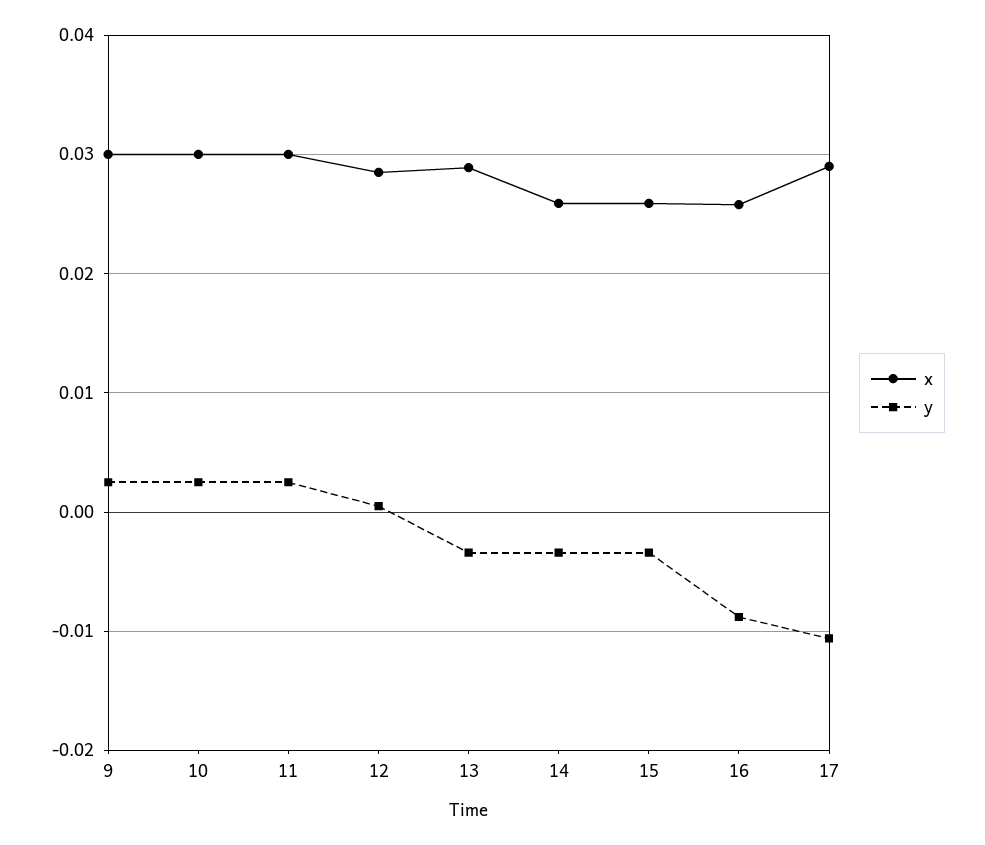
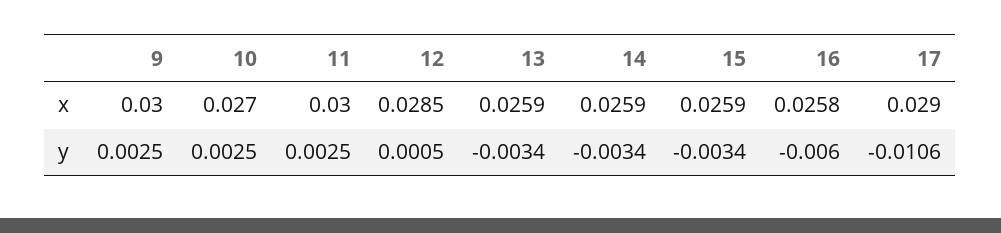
x, 10: 0.03 -> 0.027
x, 13: 0.029 -> 0.0259
y, 16: -0.009 -> -0.006

